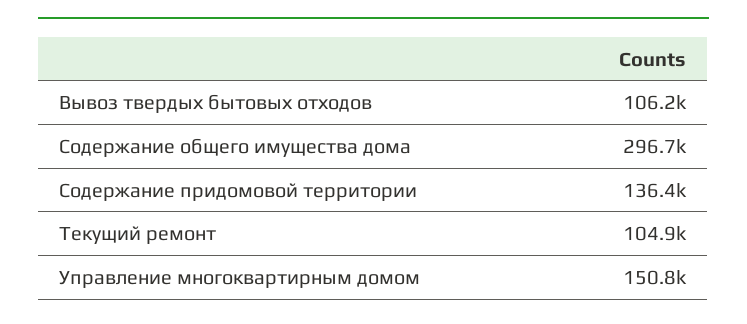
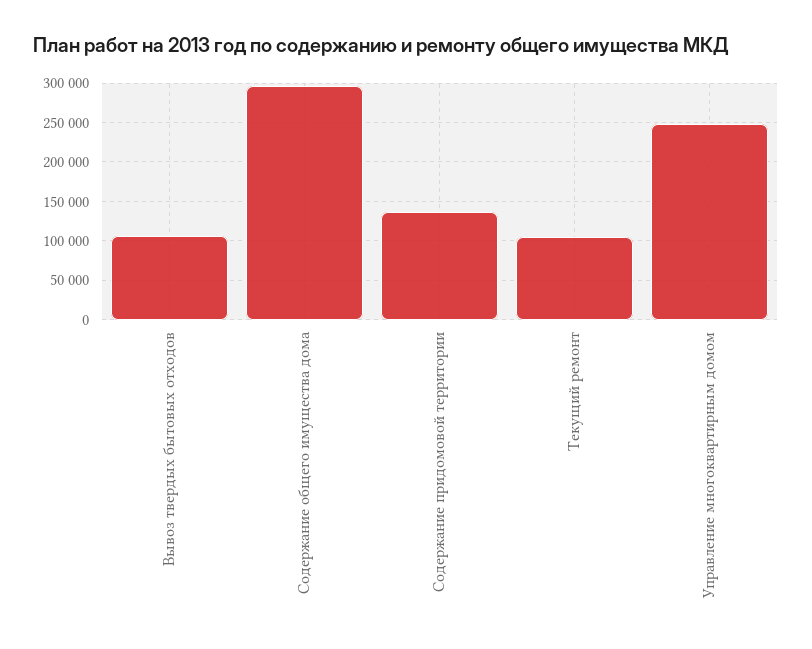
Управление многоквартирным домом: 150800 -> 250000

